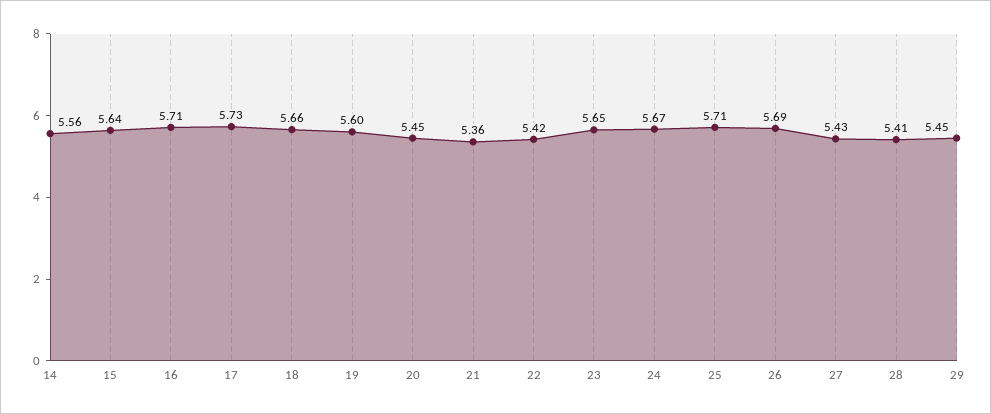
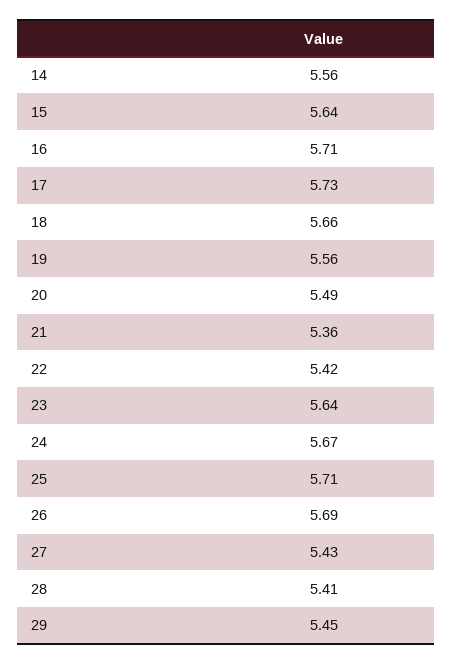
19: 5.6 -> 5.56
20: 5.45 -> 5.49
23: 5.65 -> 5.64

